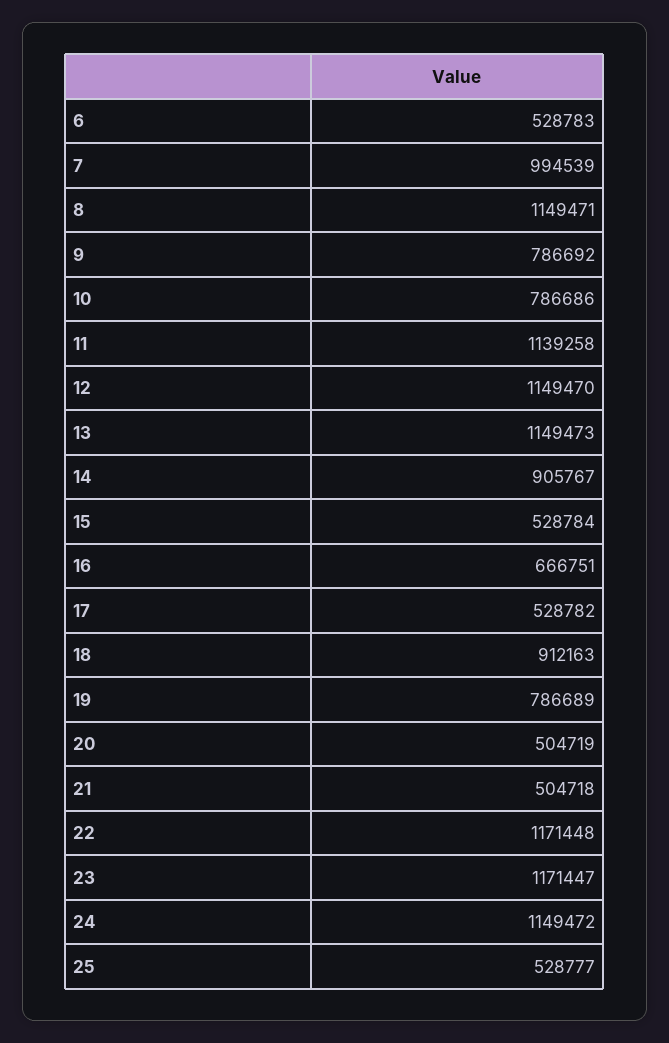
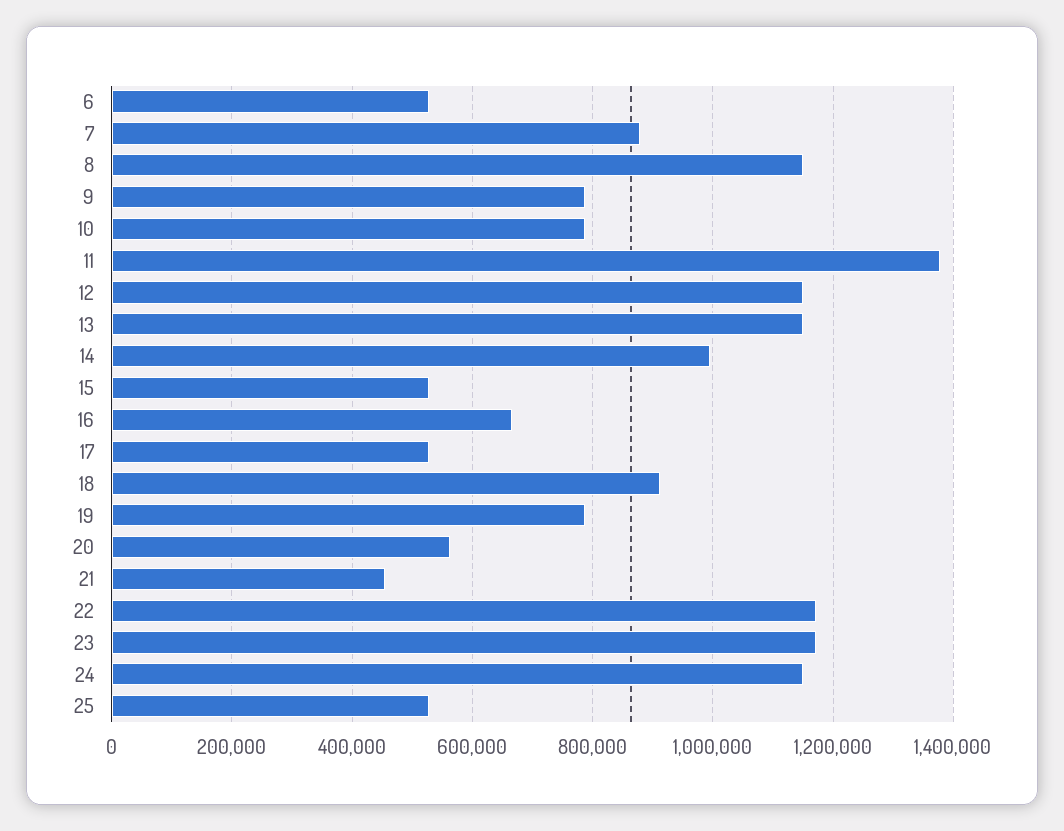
7: 994539 -> 880000
11: 1139258 -> 1380000
14: 905767 -> 1000000
20: 504719 -> 560000
21: 504718 -> 460000

